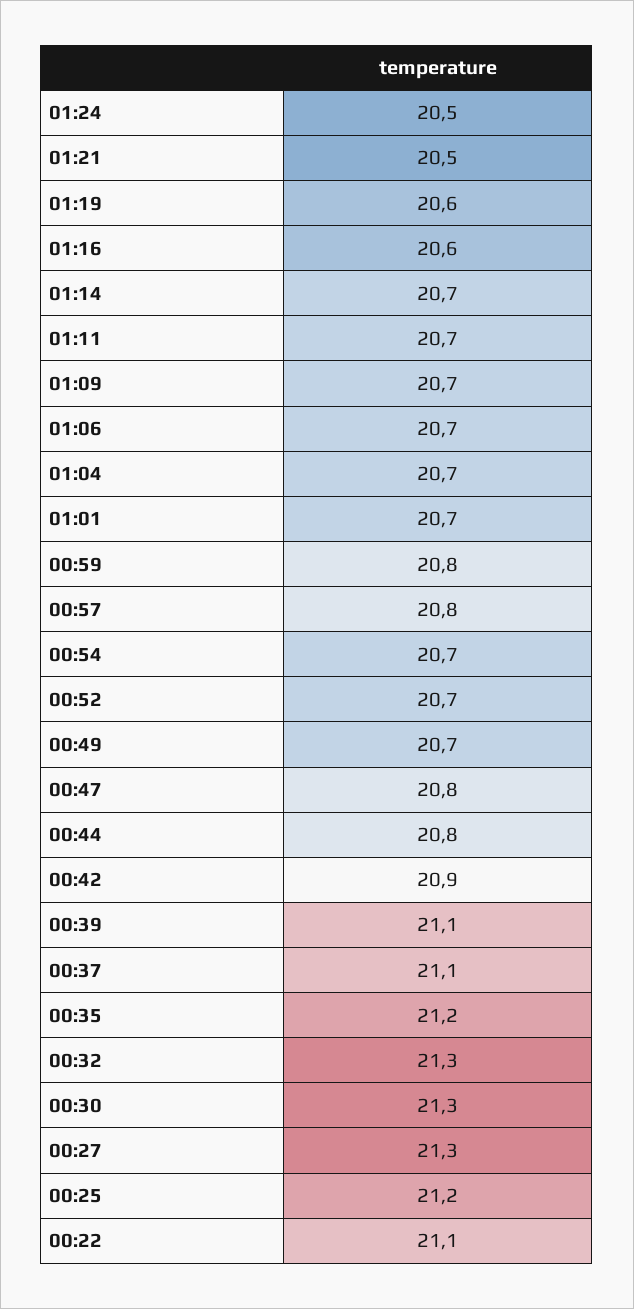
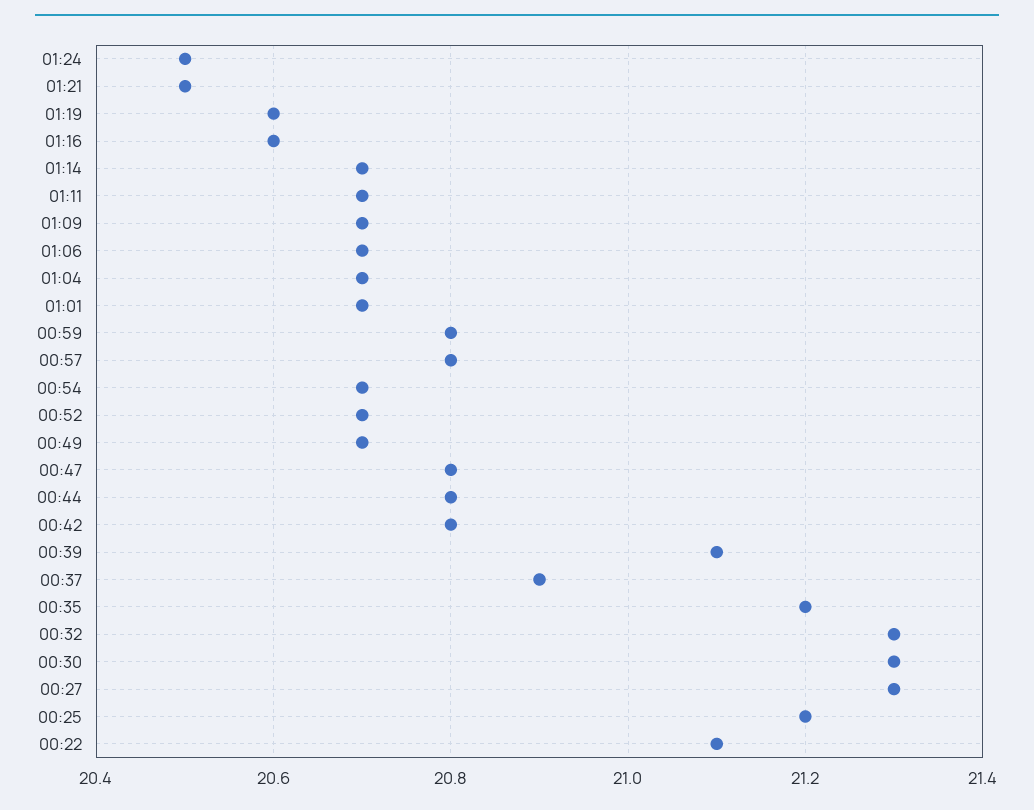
00:42: 20.9 -> 20.8
00:37: 21.1 -> 20.9

